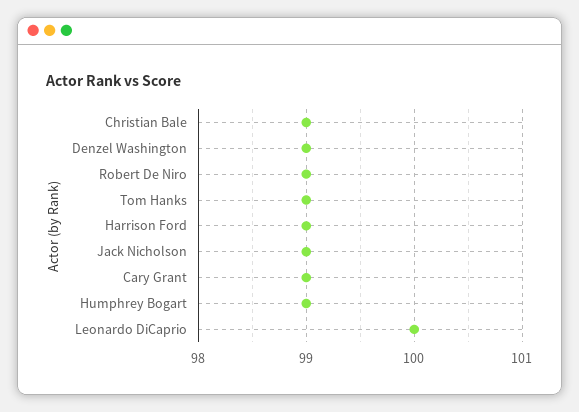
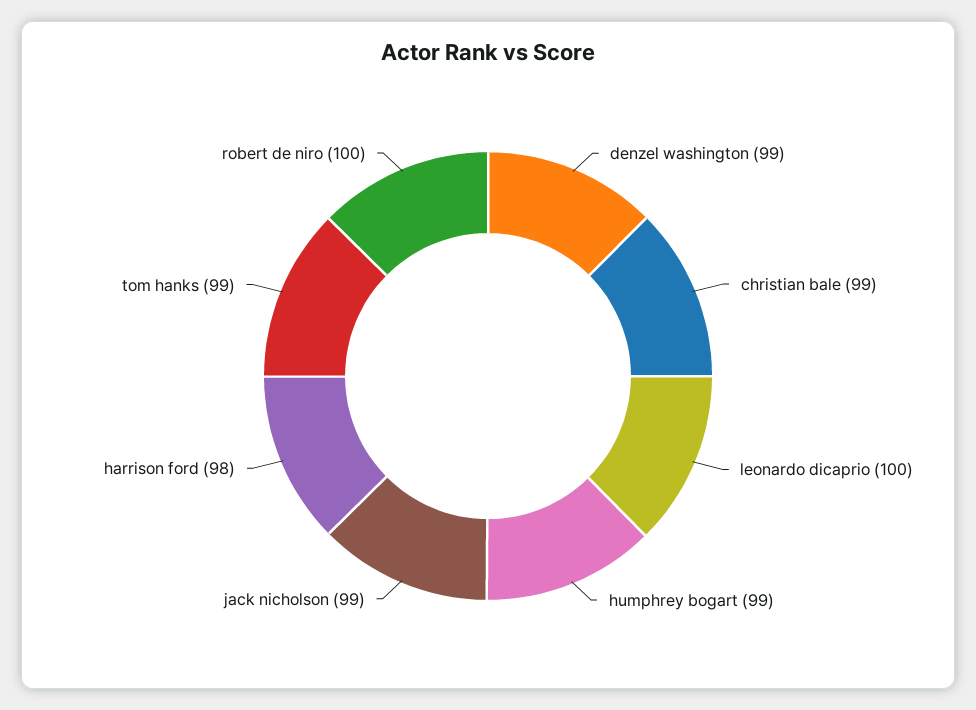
Robert De Niro: 99 -> 100
Harrison Ford: 99 -> 98
Cary Grant: 99 -> none

